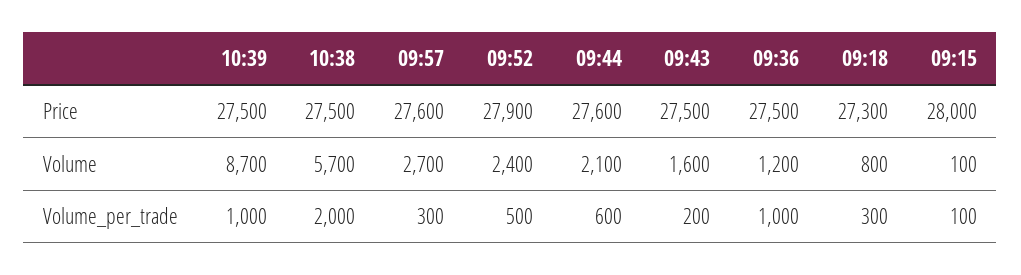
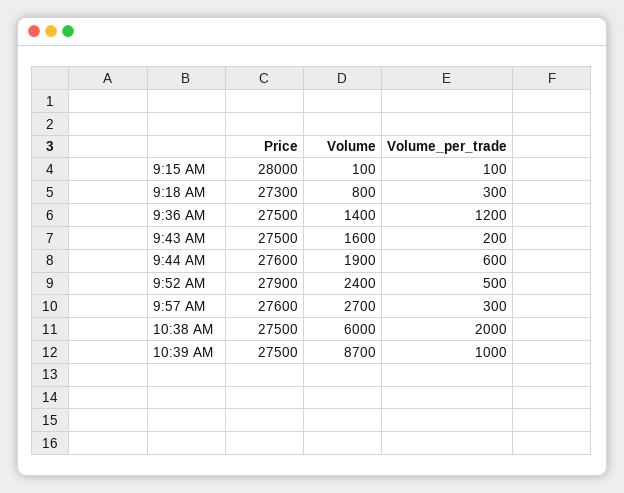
10:38, Volume: 5700 -> 6000
09:44, Volume: 2100 -> 1900
09:36, Volume: 1200 -> 1400
09:36, Volume_per_trade: 1000 -> 1200

